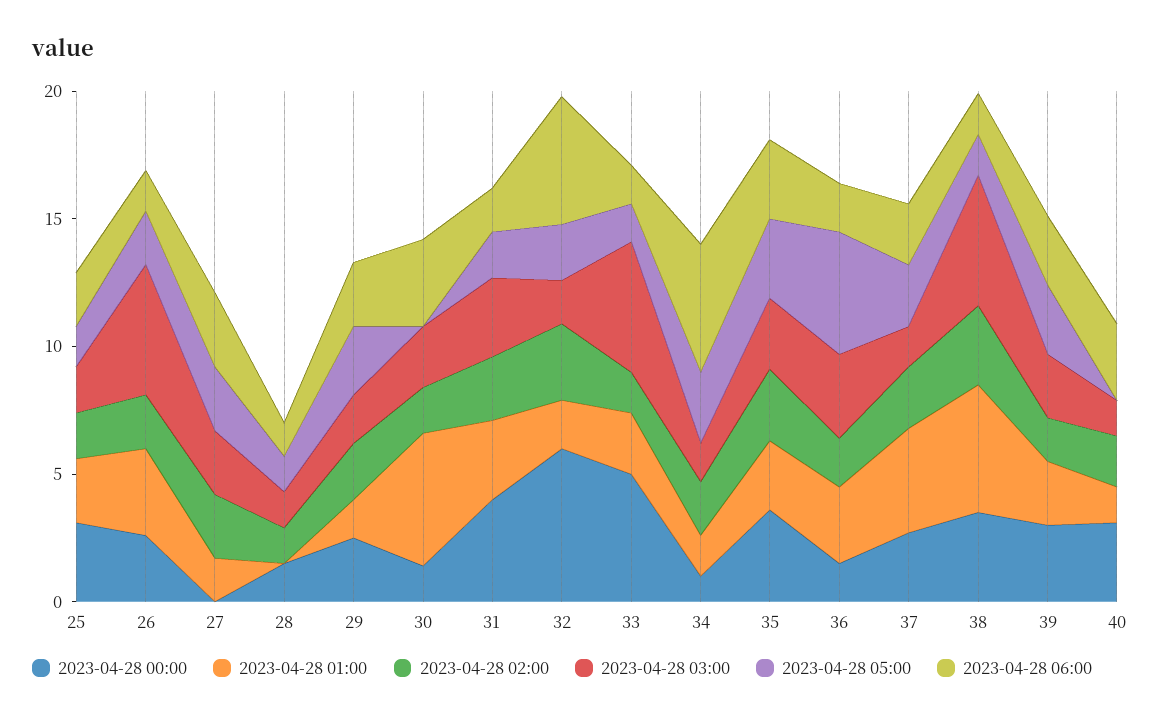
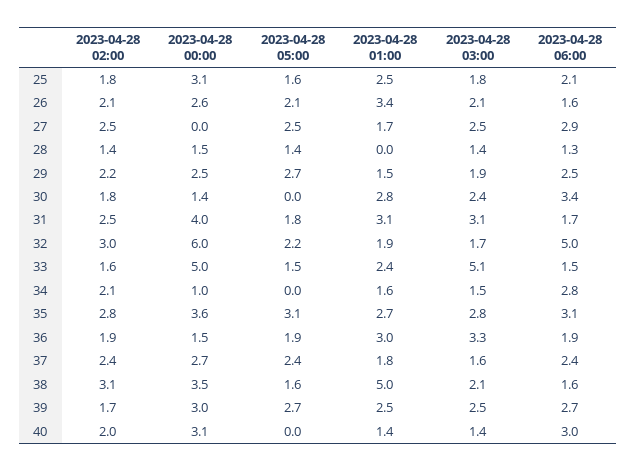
2023-04-28 03:00, 26: 5 -> 2.1
2023-04-28 01:00, 30: 5 -> 2.8
2023-04-28 05:00, 34: 3 -> 0
2023-04-28 06:00, 34: 5 -> 2.8
2023-04-28 05:00, 36: 5 -> 1.9
2023-04-28 01:00, 37: 4 -> 1.8
2023-04-28 03:00, 38: 5 -> 2.1

